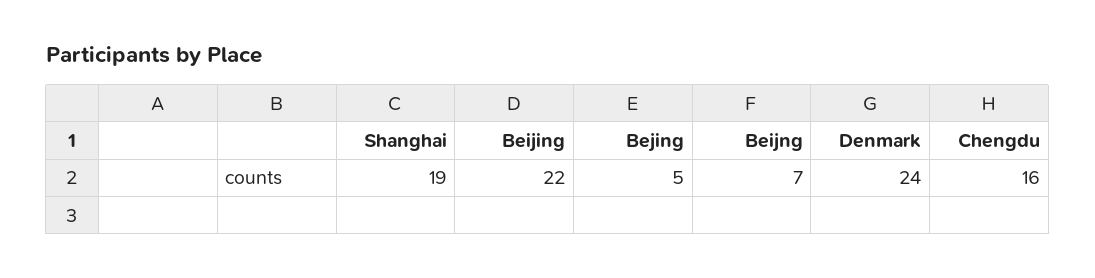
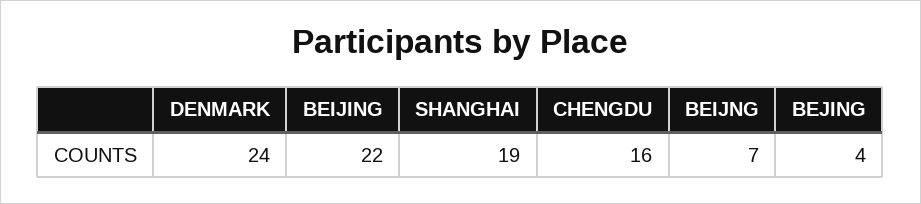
Bejing: 5 -> 4

